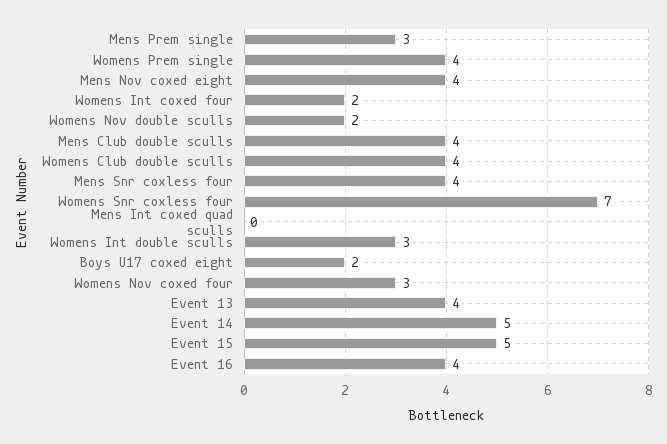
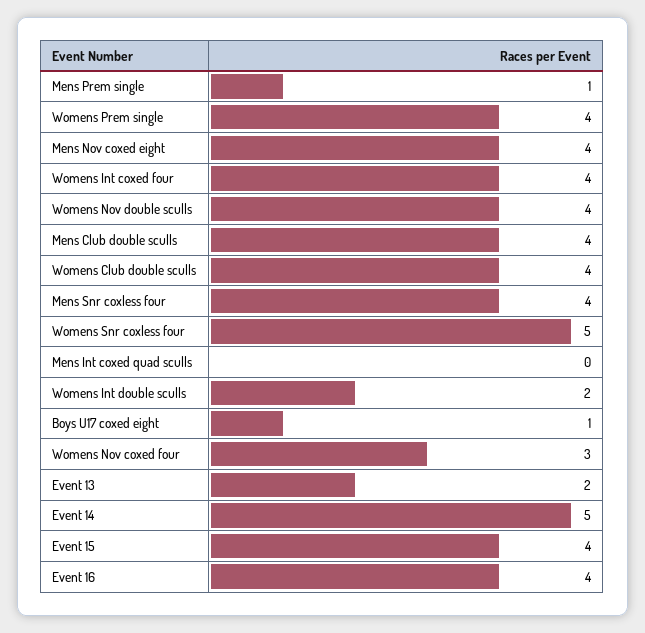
Mens Prem single: 3 -> 1
Womens Int coxed four: 2 -> 4
Womens Nov double sculls: 2 -> 4
Womens Snr coxless four: 7 -> 5
Womens Int double sculls: 3 -> 2
Boys U17 coxed eight: 2 -> 1
Event 13: 4 -> 2
Event 15: 5 -> 4

